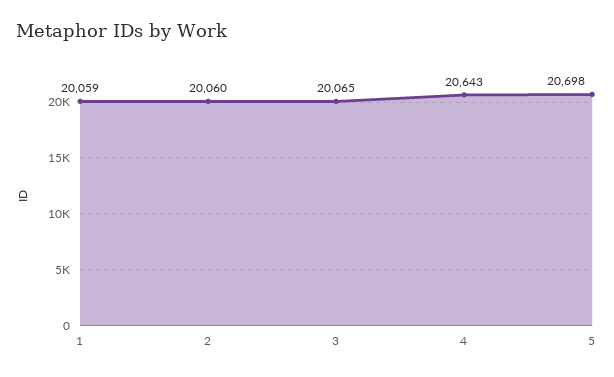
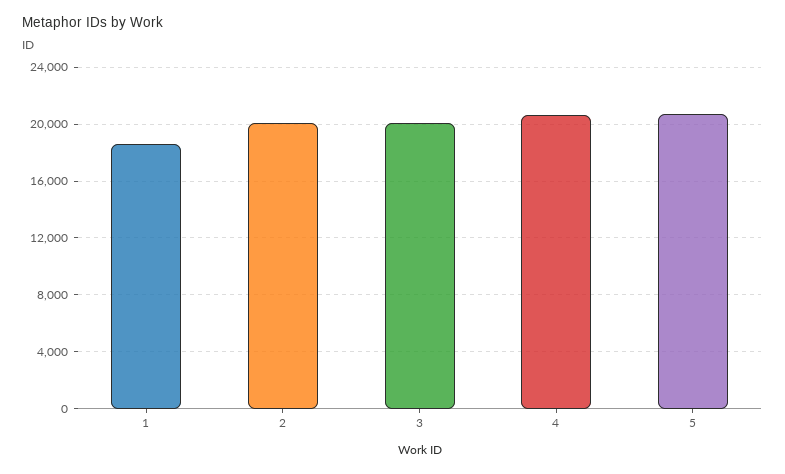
1: 20059 -> 18500

